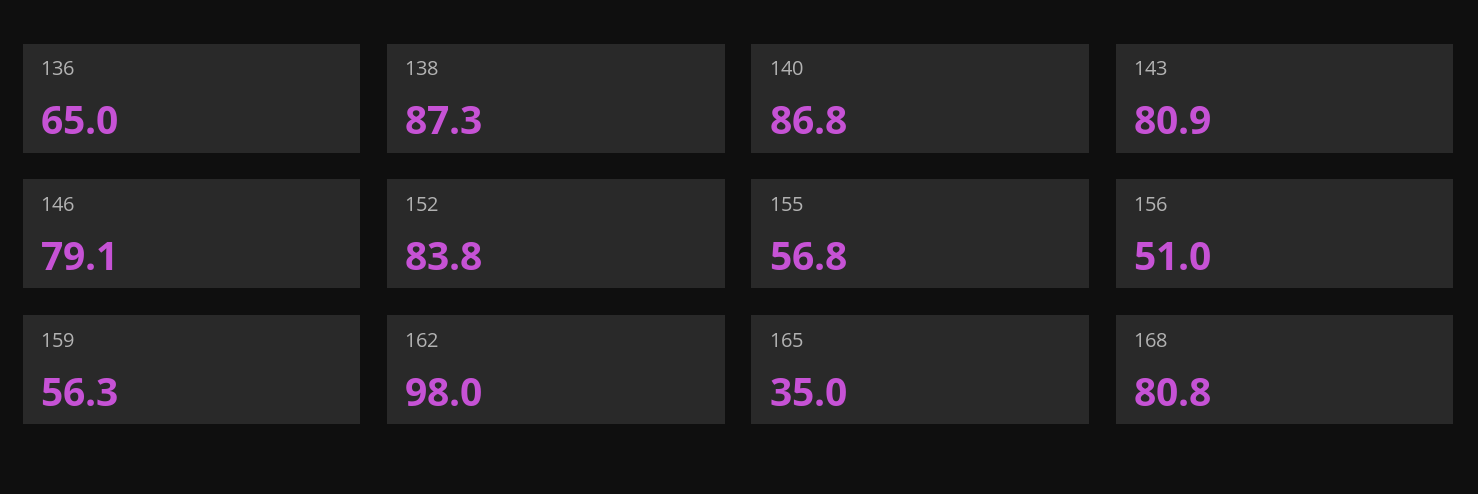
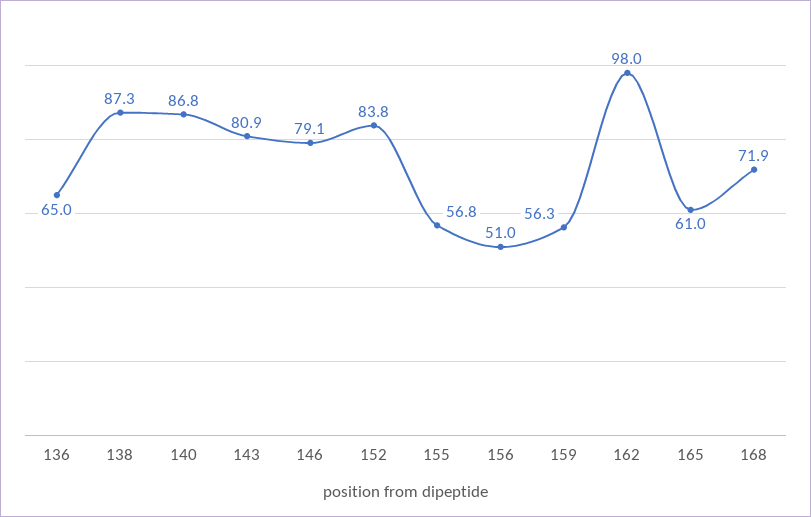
165: 35 -> 61
168: 80.8 -> 71.9

